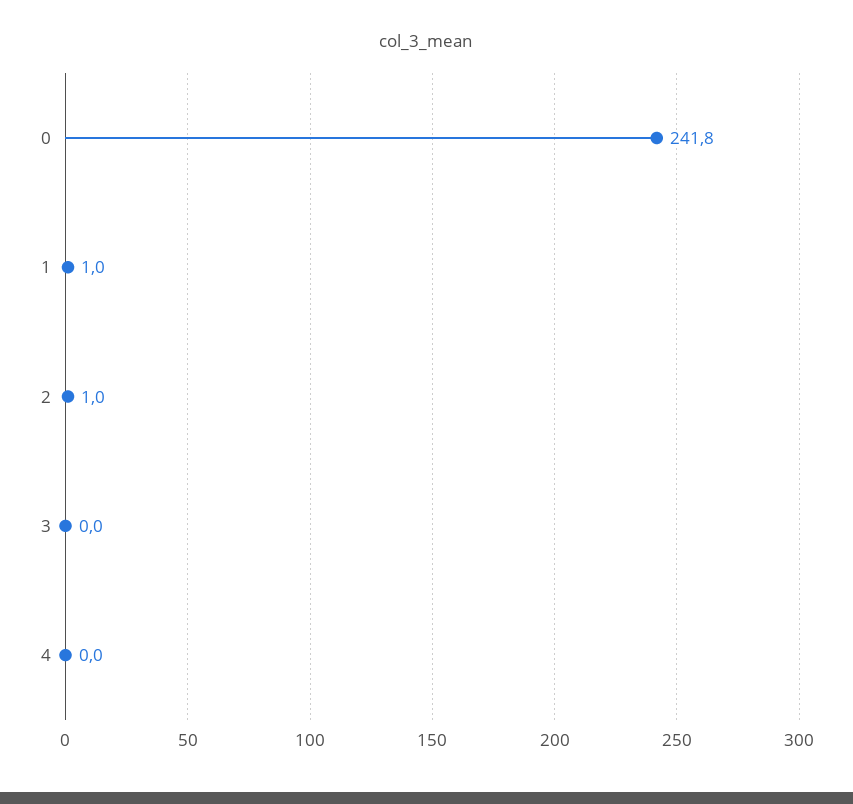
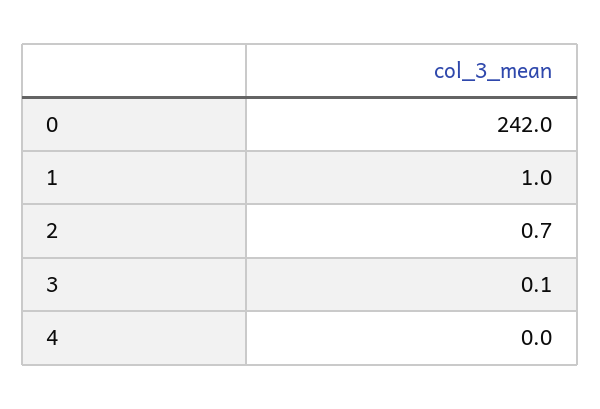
0: 241.8 -> 242
2: 1 -> 0.7
3: 0 -> 0.1

